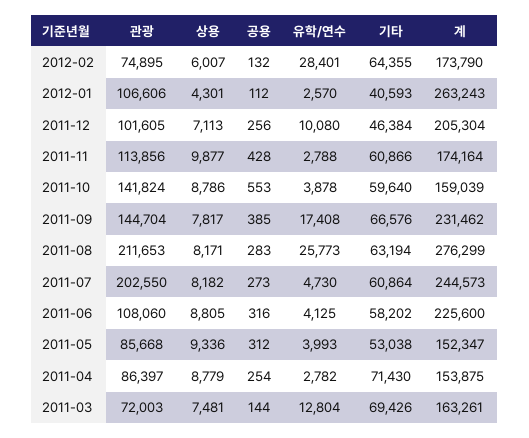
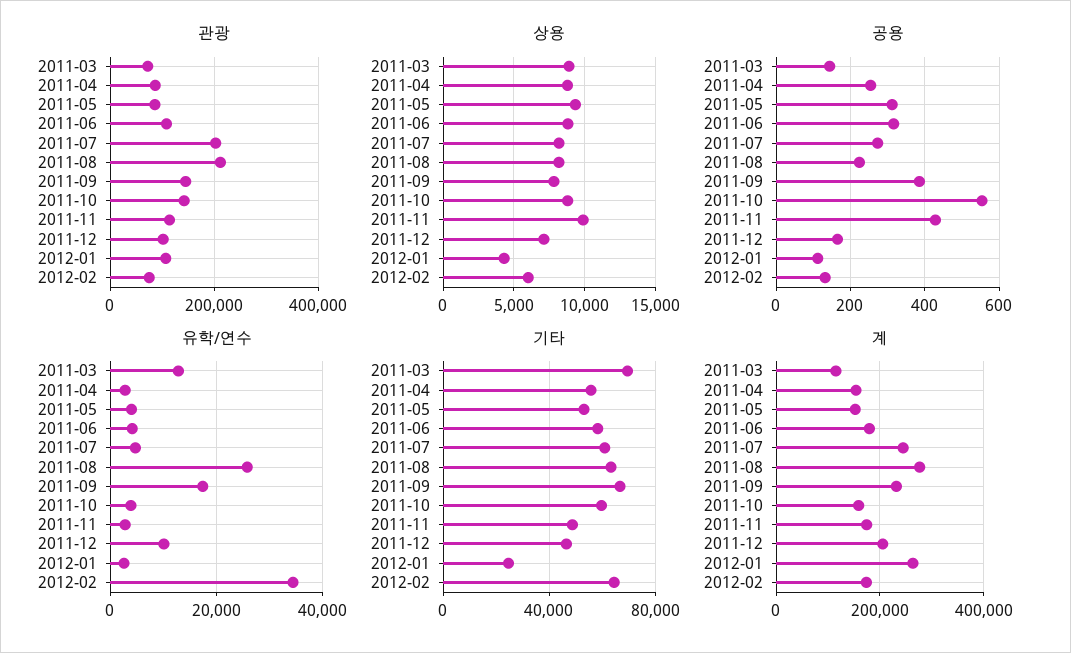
유학/연수, 2012-02: 28401 -> 34000
기타, 2012-01: 40593 -> 25000
공용, 2011-12: 256 -> 160
기타, 2011-11: 60866 -> 50000
공용, 2011-08: 283 -> 220
계, 2011-06: 225600 -> 180000
기타, 2011-04: 71430 -> 55000
상용, 2011-03: 7481 -> 9000
계, 2011-03: 163261 -> 120000

